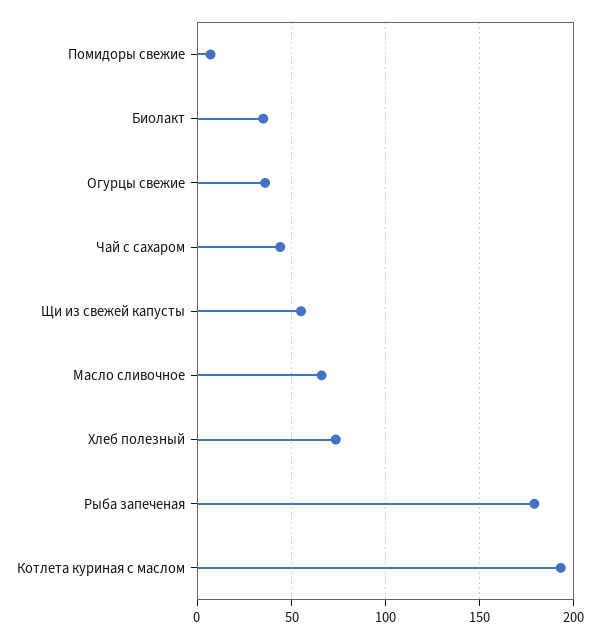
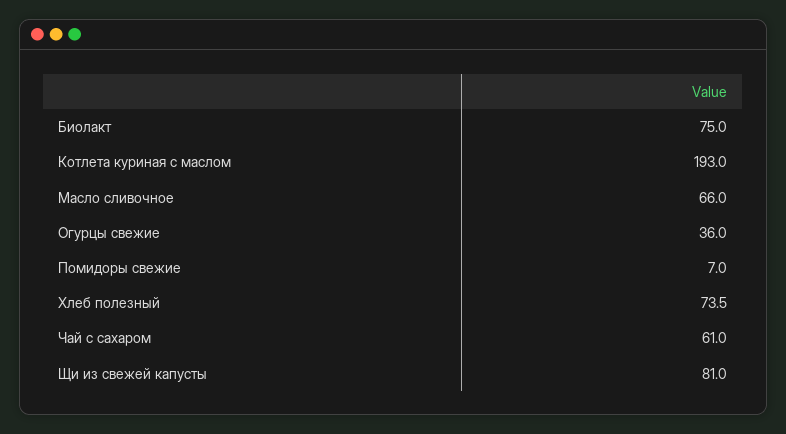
Биолакт: 35 -> 75
Чай с сахаром: 45 -> 61
Щи из свежей капусты: 55 -> 81
Рыба запеченая: 180 -> none

